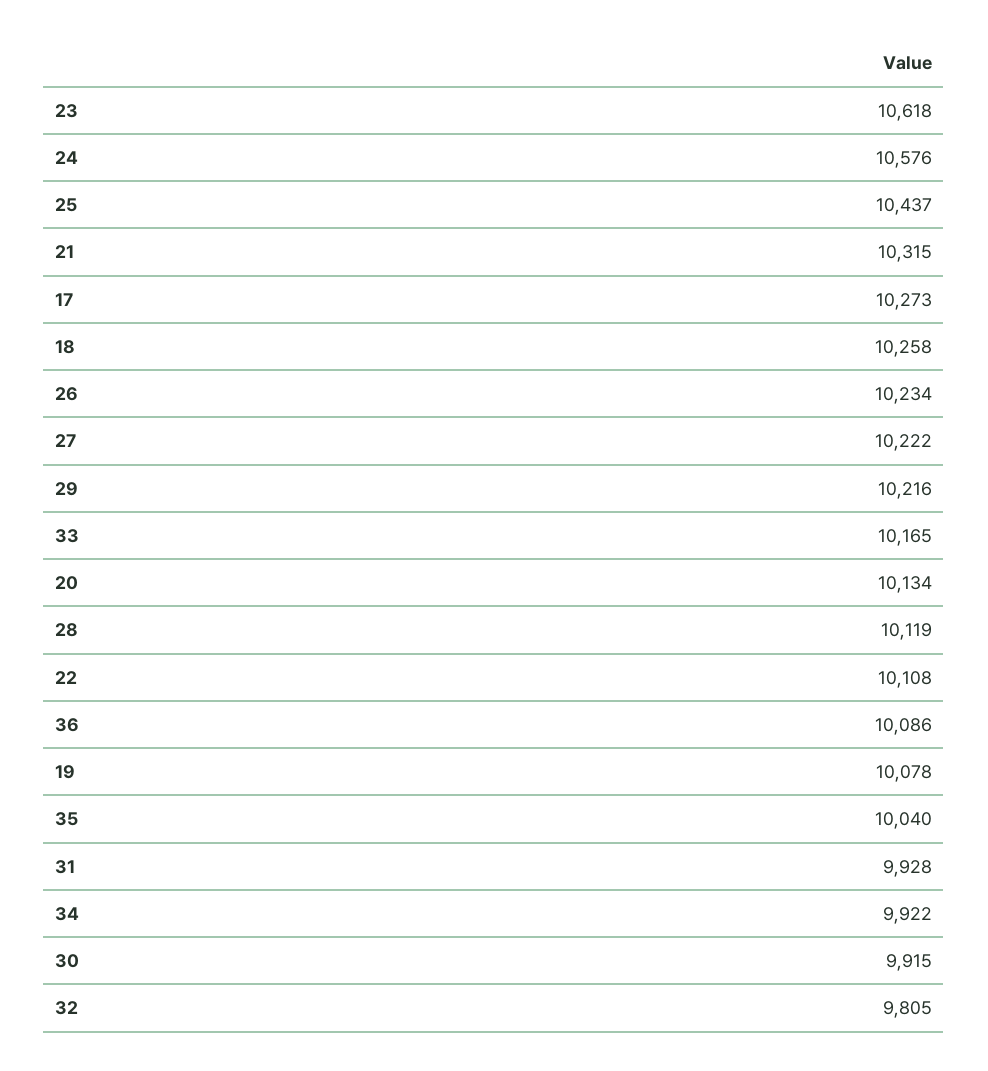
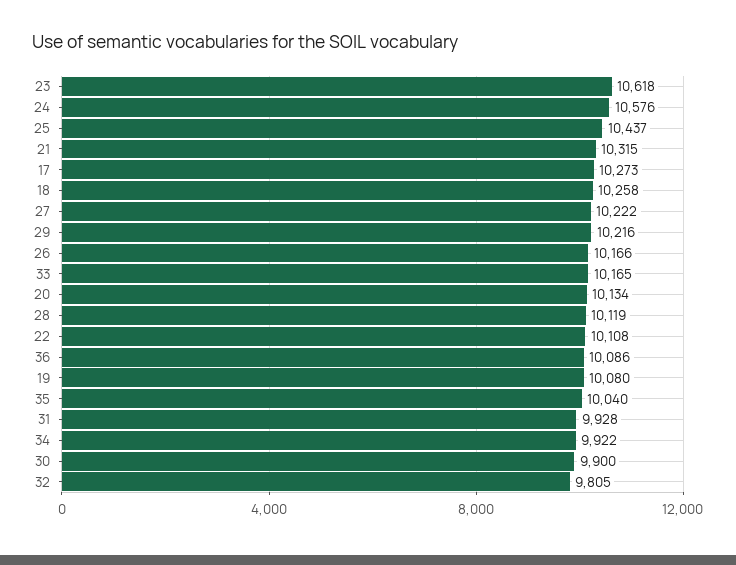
26: 10234 -> 10166
19: 10078 -> 10080
30: 9915 -> 9900

